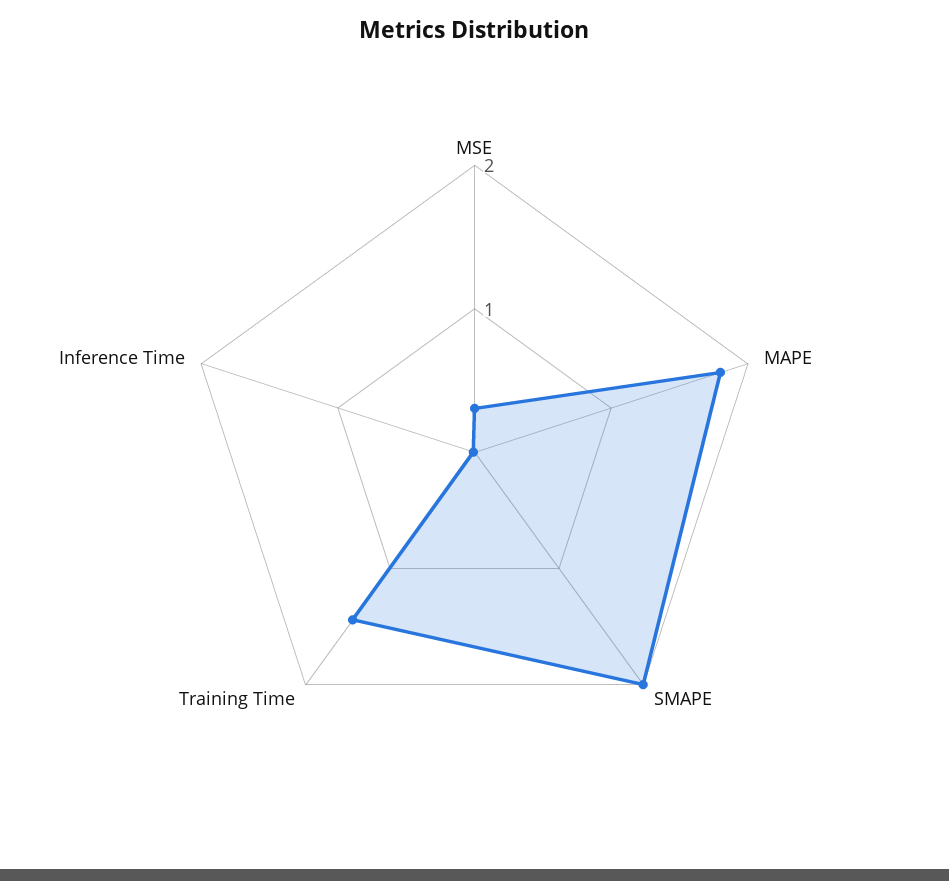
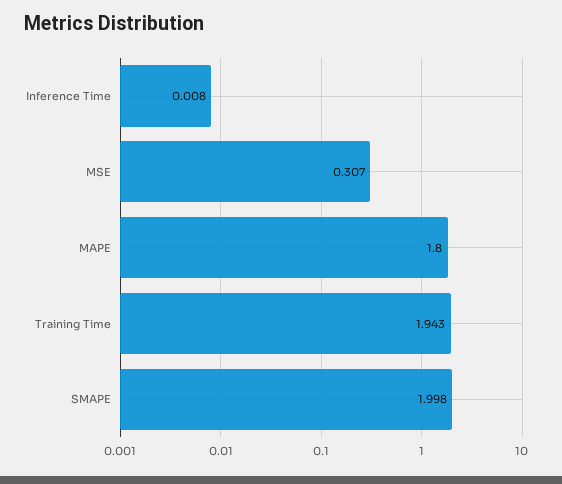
Training Time: 1.4 -> 1.943

